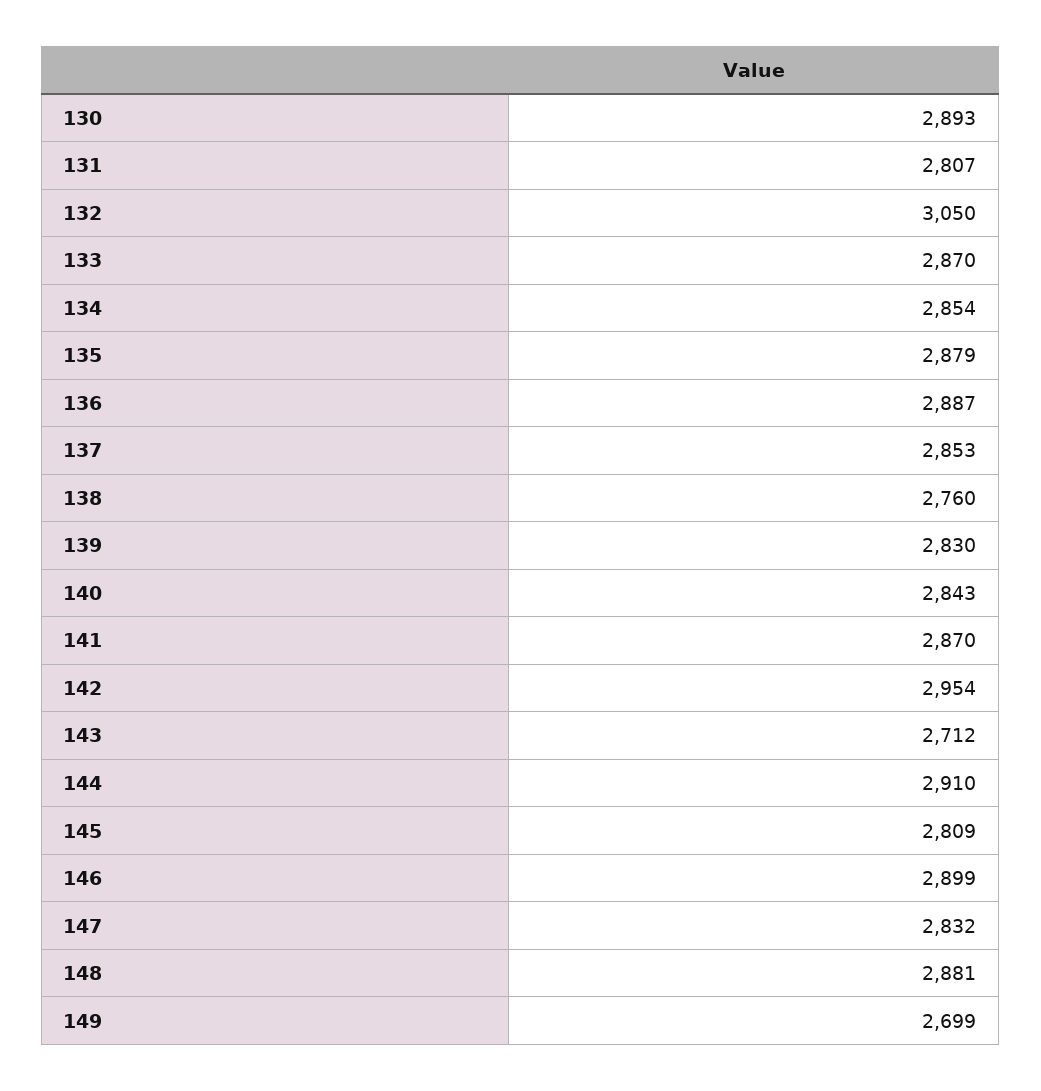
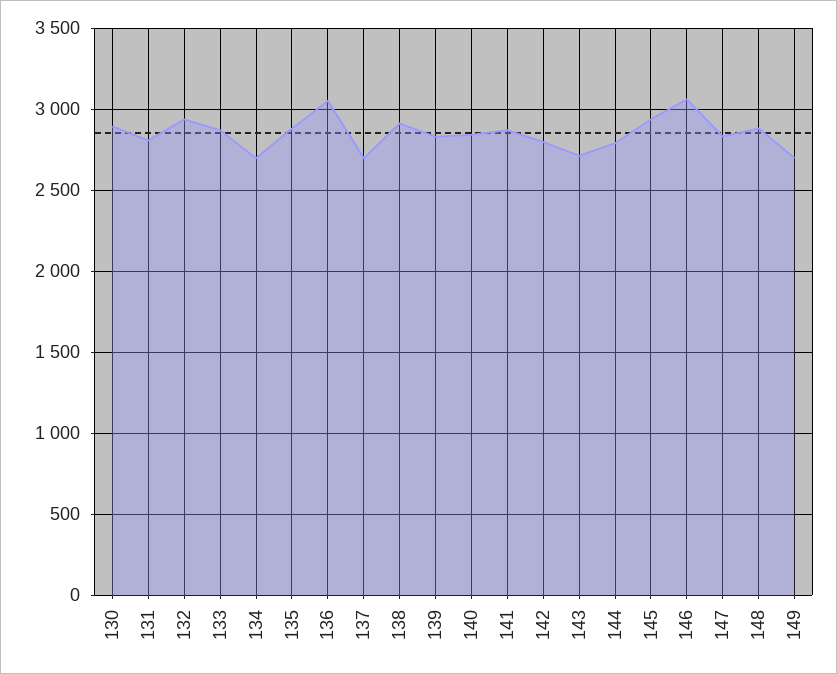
132: 3050 -> 2950
134: 2854 -> 2700
136: 2887 -> 3050
137: 2853 -> 2700
138: 2760 -> 2900
142: 2954 -> 2800
144: 2910 -> 2800
145: 2809 -> 2950
146: 2899 -> 3050

